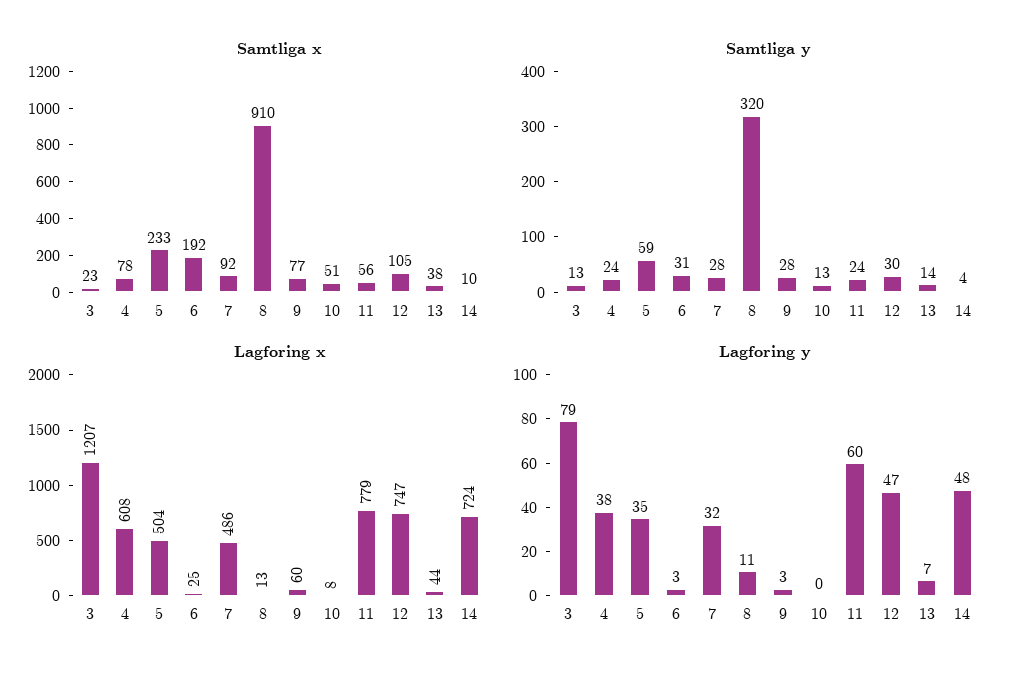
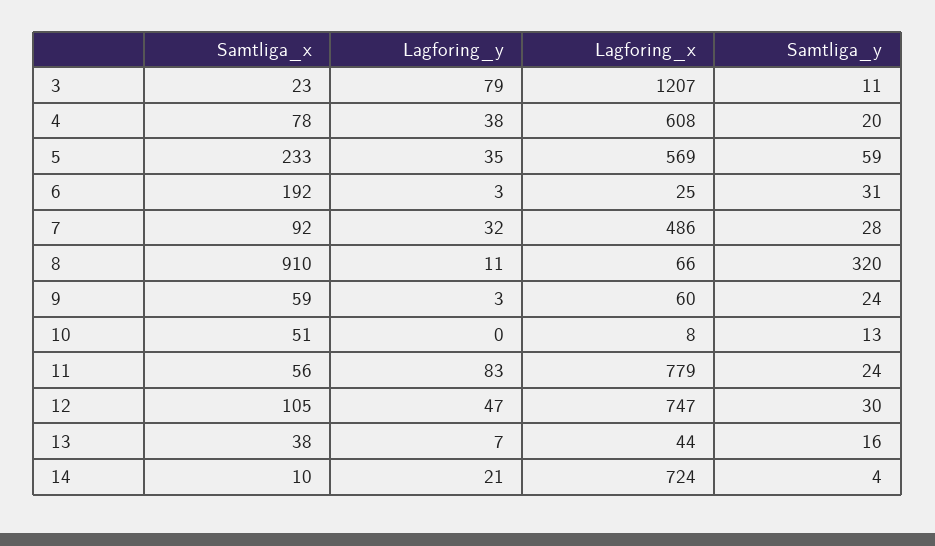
Samtliga x, 9: 77 -> 59
Samtliga y, 3: 13 -> 11
Samtliga y, 4: 24 -> 20
Samtliga y, 9: 28 -> 24
Samtliga y, 13: 14 -> 16
Lagforing x, 5: 504 -> 569
Lagforing x, 8: 13 -> 66
Lagforing y, 11: 60 -> 83
Lagforing y, 14: 48 -> 21

